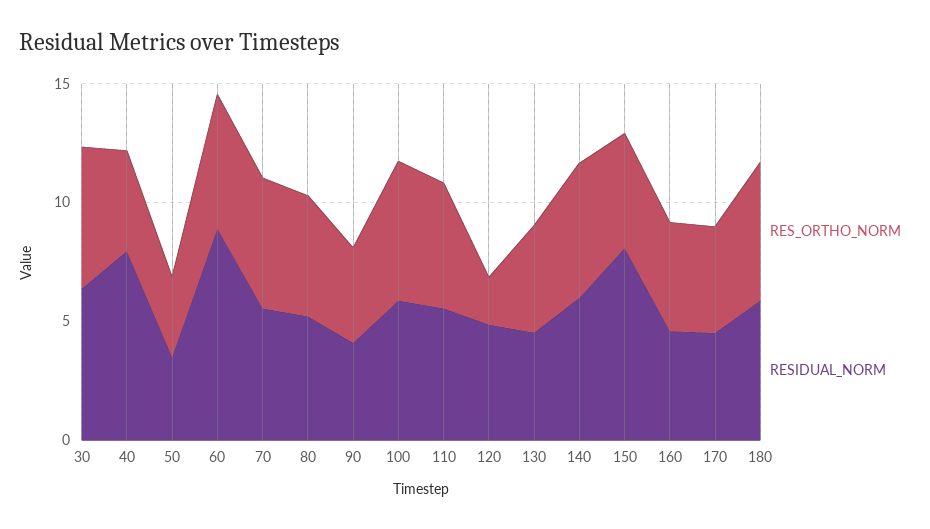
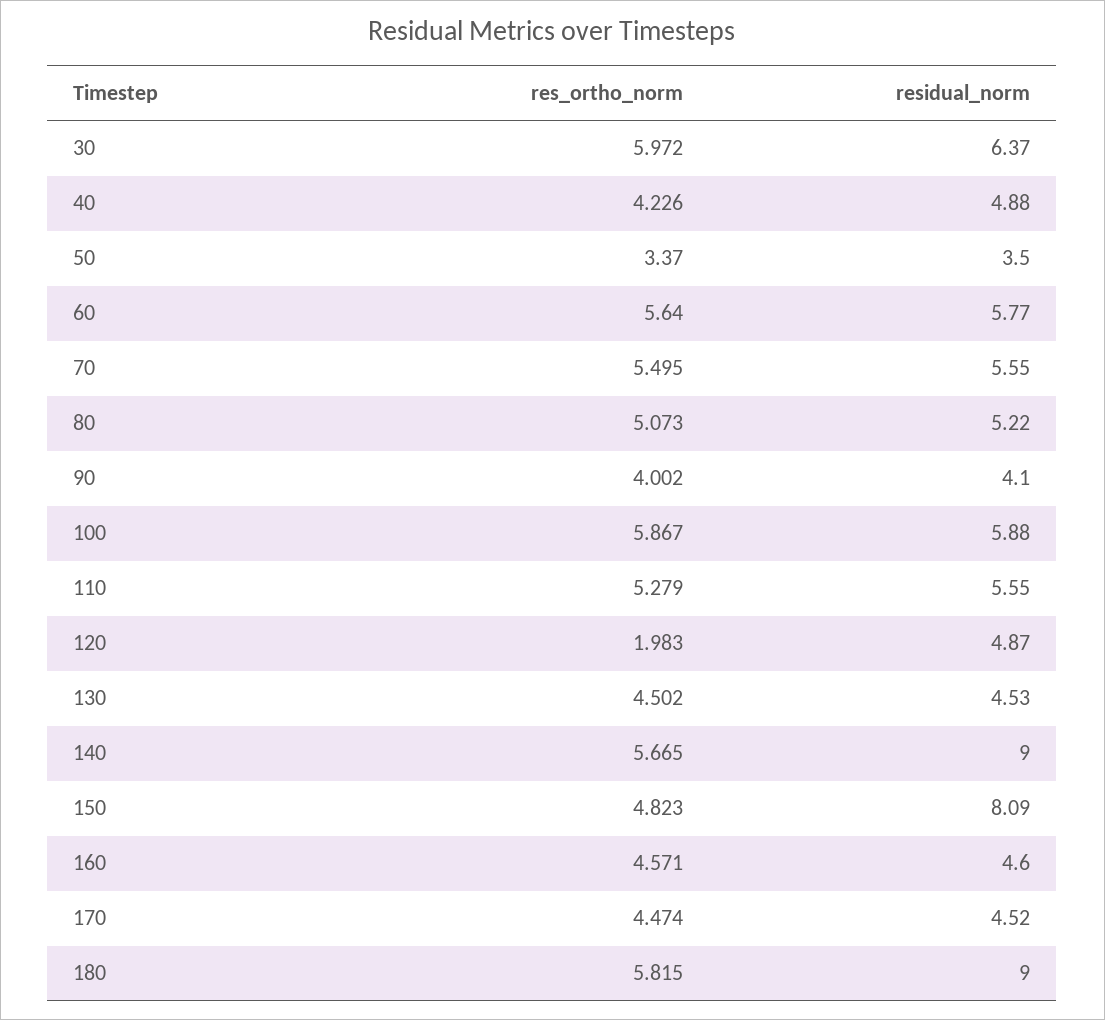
RESIDUAL_NORM, 40: 8 -> 4.88
RESIDUAL_NORM, 60: 9 -> 5.77
RESIDUAL_NORM, 140: 6 -> 9
RESIDUAL_NORM, 180: 6 -> 9

